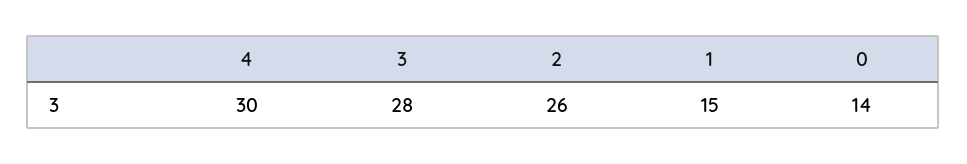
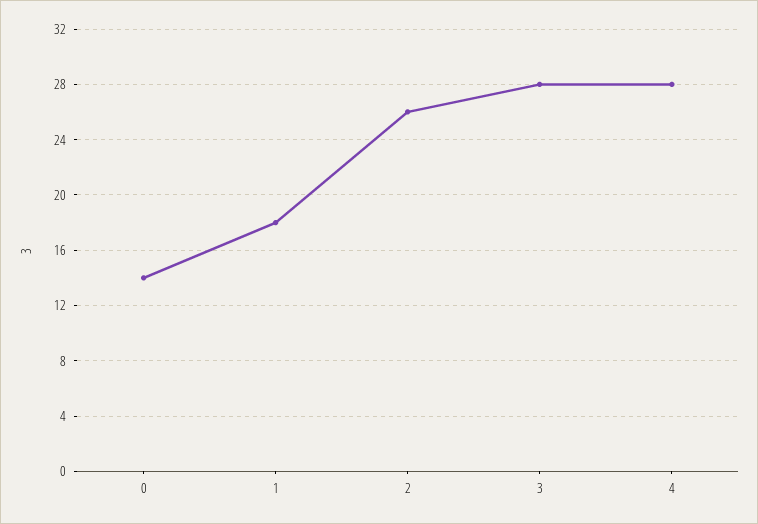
4: 30 -> 28
1: 15 -> 18

